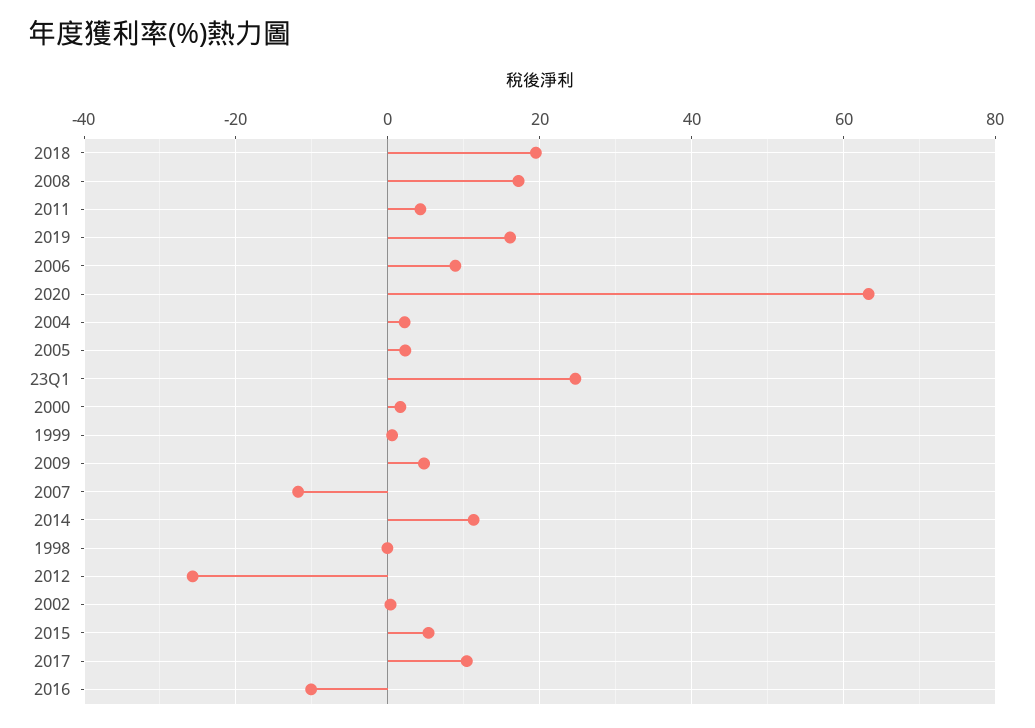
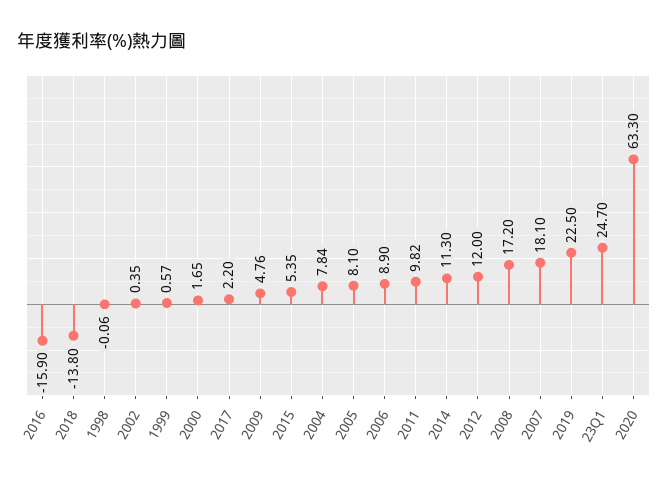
2018: 20 -> -13.8
2011: 4 -> 9.82
2019: 16 -> 22.5
2004: 2 -> 7.84
2005: 2 -> 8.1
2007: -12 -> 18.1
2012: -26 -> 12
2017: 10 -> 2.2
2016: -10 -> -15.9

